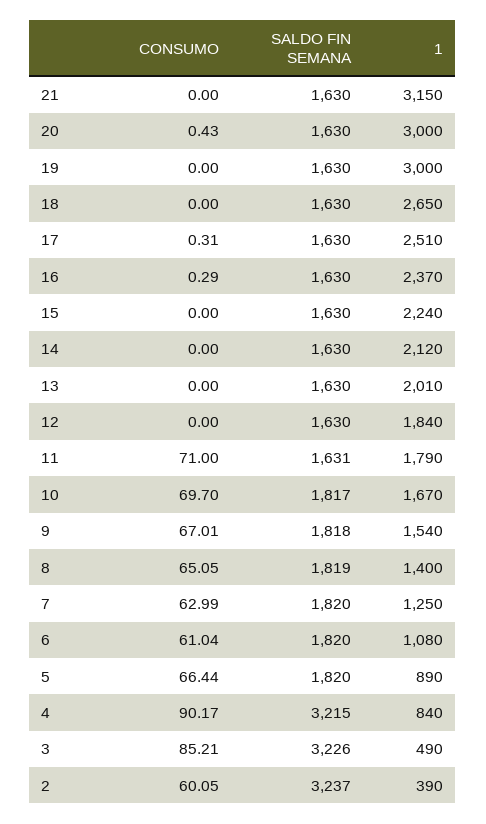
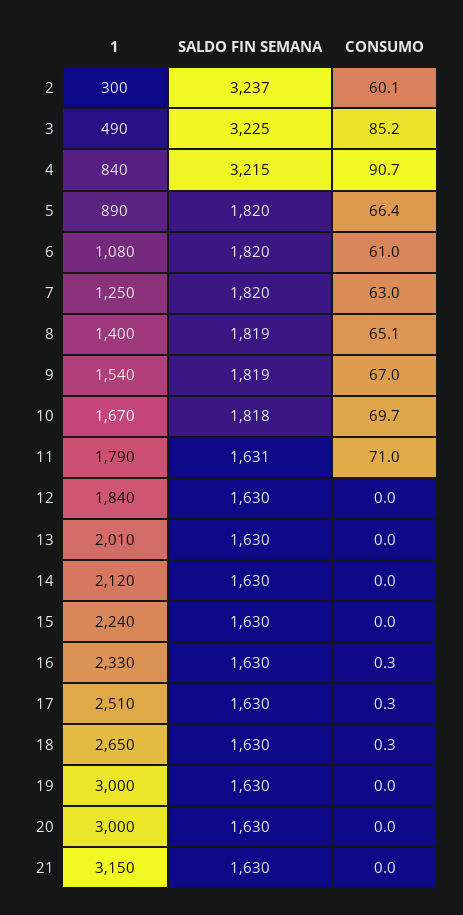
CONSUMO, 20: 0.43 -> 0
CONSUMO, 18: 0 -> 0.3
1, 16: 2370 -> 2330
SALDO FIN SEMANA, 10: 1817 -> 1818
SALDO FIN SEMANA, 9: 1818 -> 1819
CONSUMO, 4: 90.17 -> 90.7
SALDO FIN SEMANA, 3: 3226 -> 3225
1, 2: 390 -> 300

